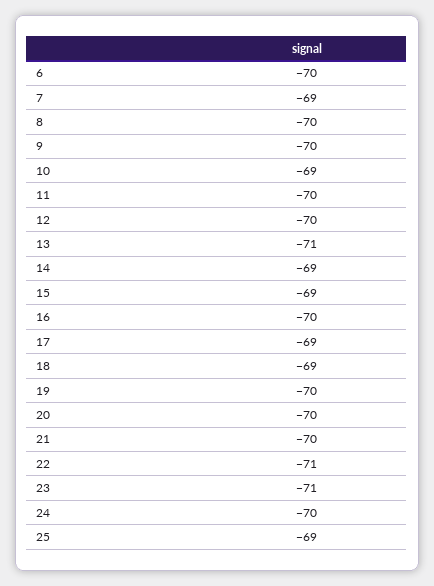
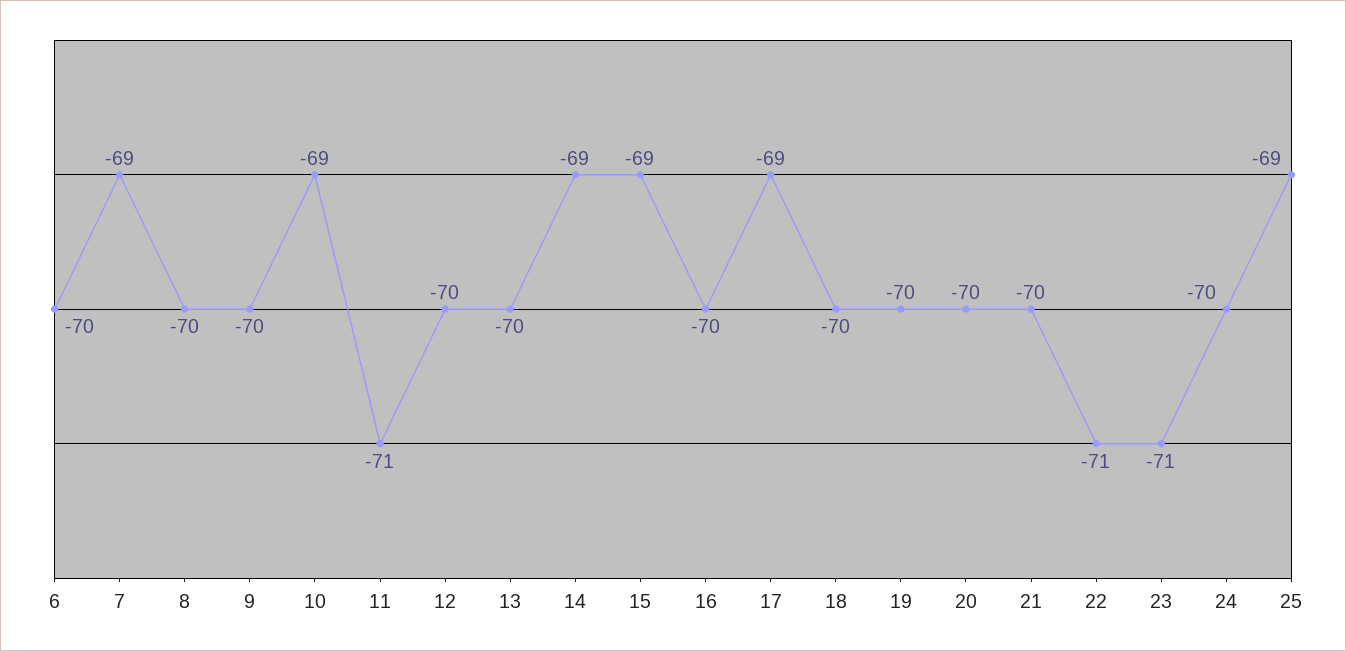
11: -70 -> -71
13: -71 -> -70
18: -69 -> -70

